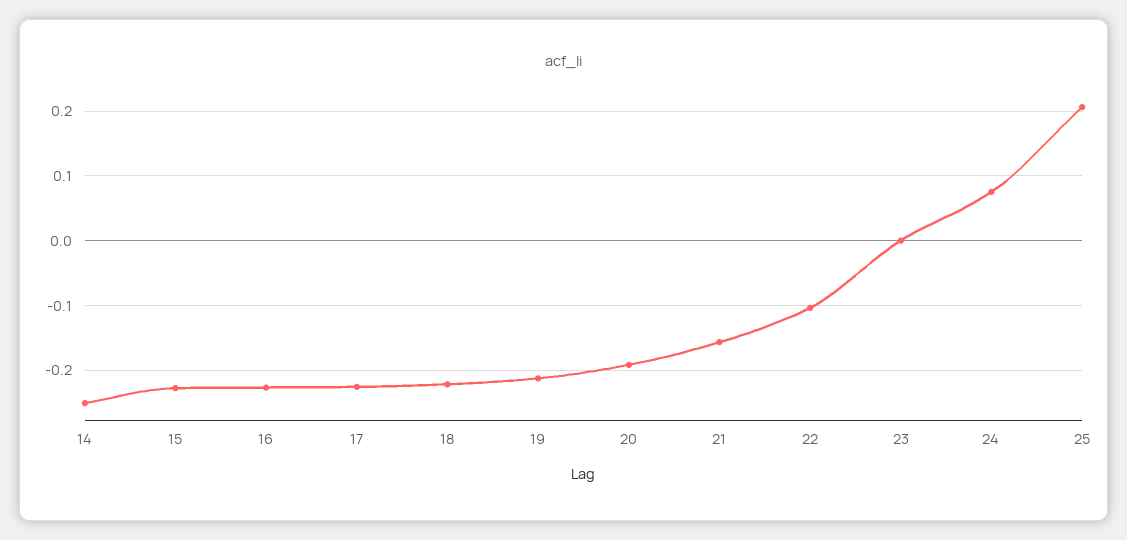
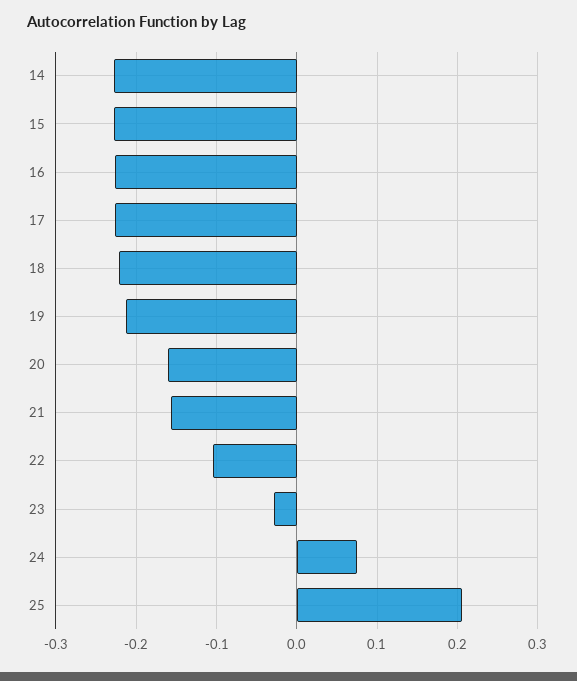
14: -0.25 -> -0.23
20: -0.19 -> -0.16
23: 0 -> -0.03

